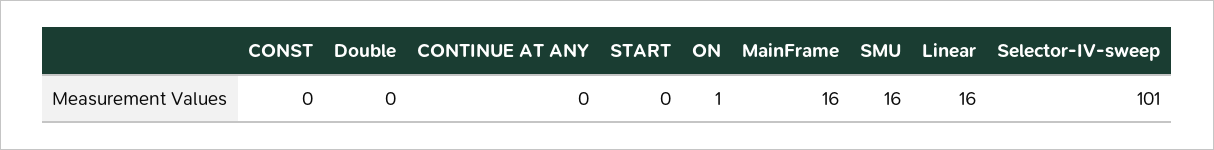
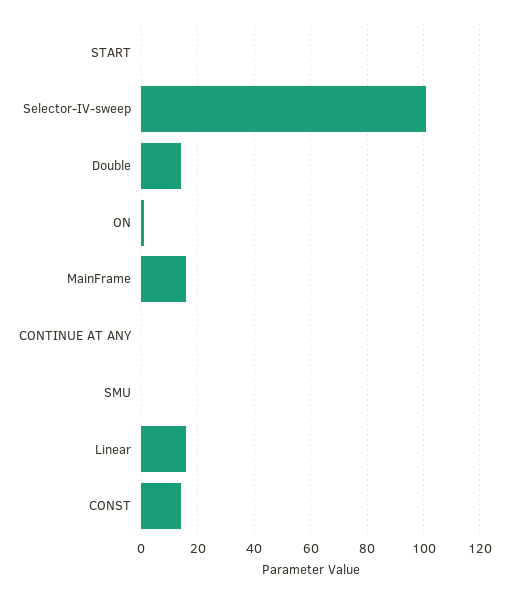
CONST: 0 -> 15
Double: 0 -> 15
SMU: 16 -> 0

